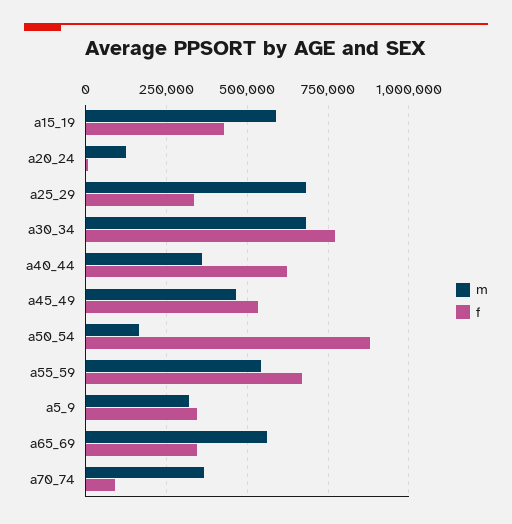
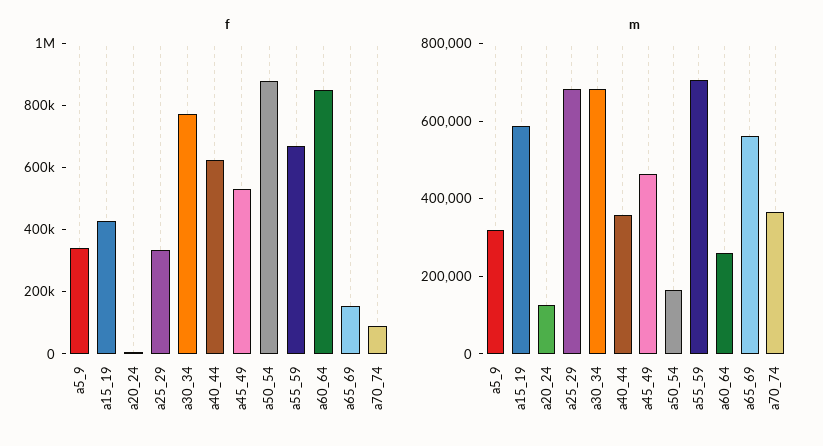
m, a55_59: 550000 -> 700000
f, a65_69: 350000 -> 150000
f, a60_64: none -> 850000
m, a60_64: none -> 250000

